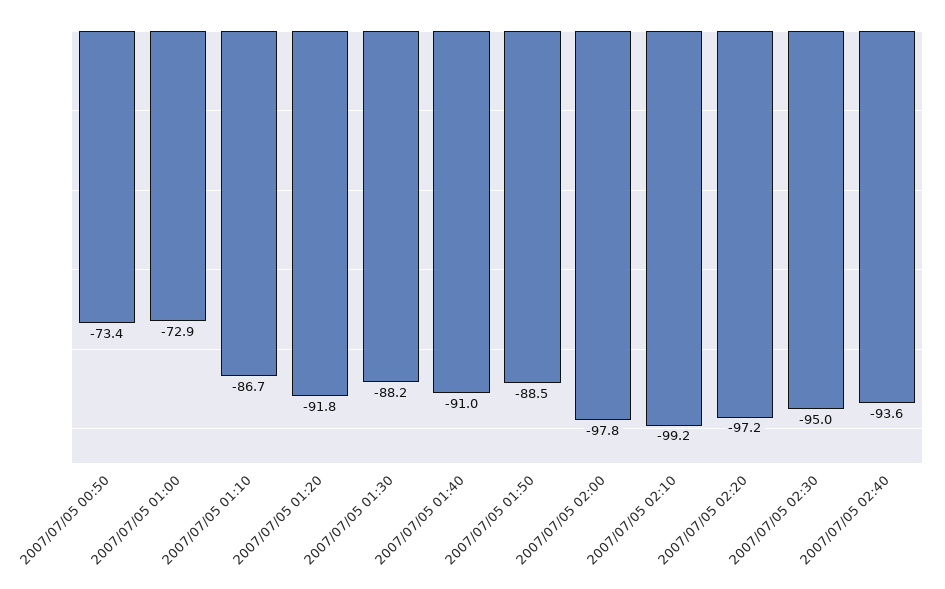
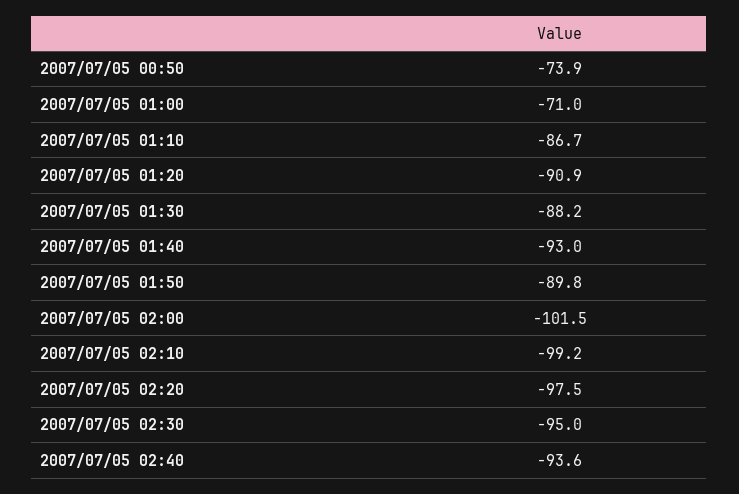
2007/07/05 00:50: -73.4 -> -73.9
2007/07/05 01:00: -72.9 -> -71
2007/07/05 01:20: -91.8 -> -90.9
2007/07/05 01:40: -91 -> -93
2007/07/05 01:50: -88.5 -> -89.8
2007/07/05 02:00: -97.8 -> -101.5
2007/07/05 02:20: -97.2 -> -97.5

